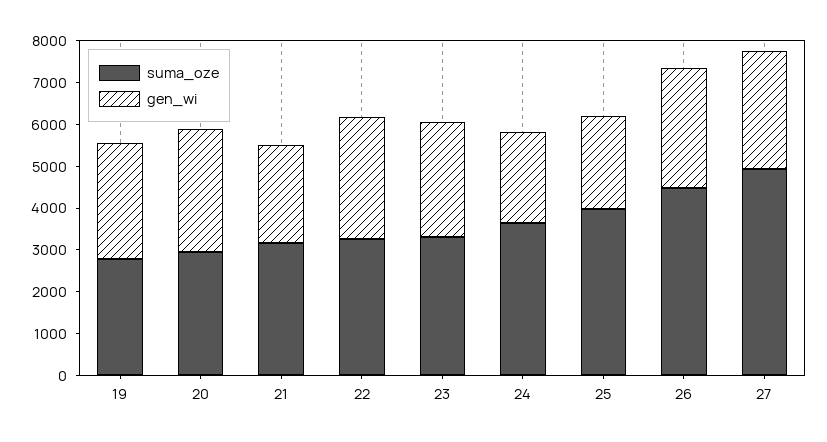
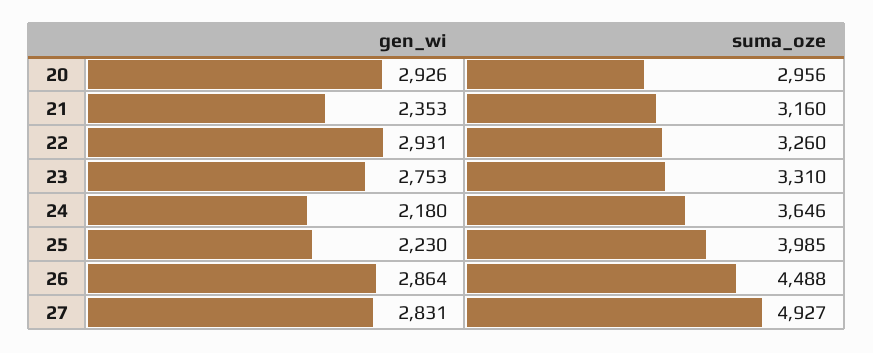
suma_oze, 19: 2800 -> none
gen_wi, 19: 2800 -> none

